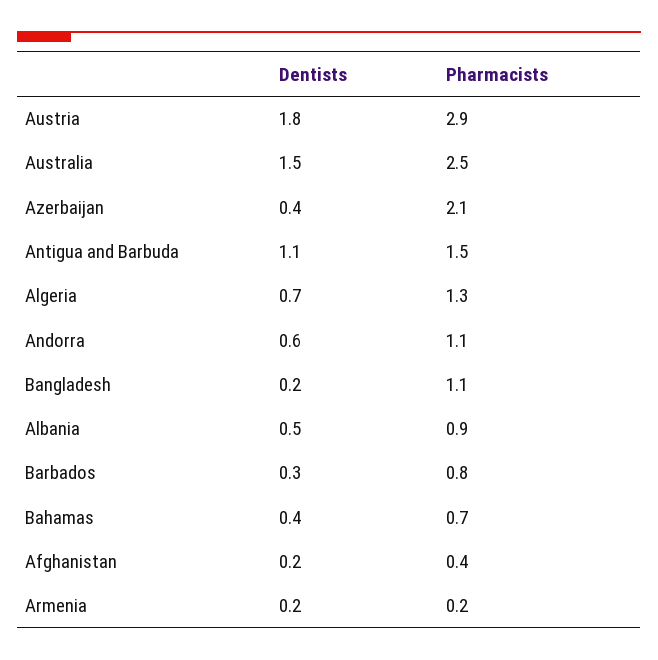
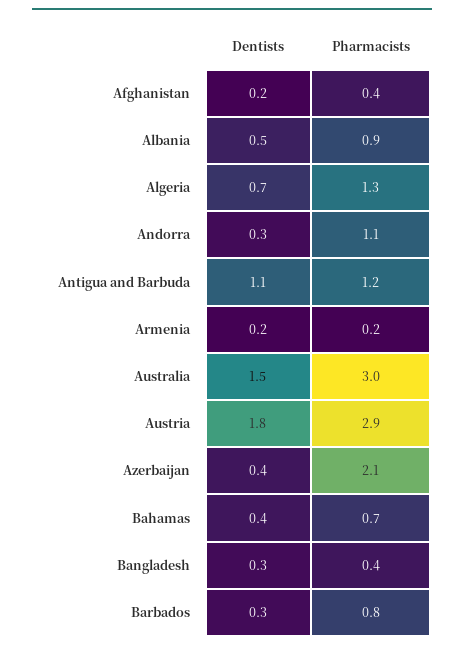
Pharmacists, Australia: 2.5 -> 3
Pharmacists, Antigua and Barbuda: 1.5 -> 1.2
Dentists, Andorra: 0.6 -> 0.3
Dentists, Bangladesh: 0.2 -> 0.3
Pharmacists, Bangladesh: 1.1 -> 0.4

